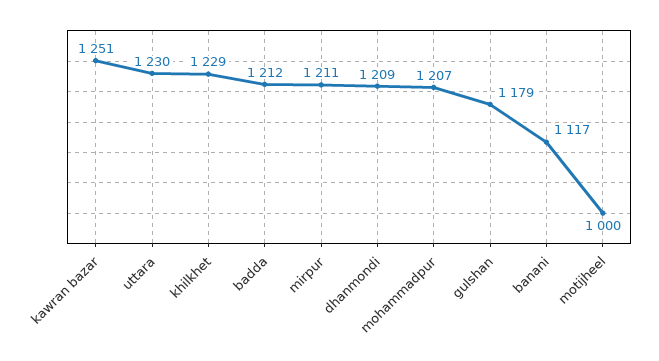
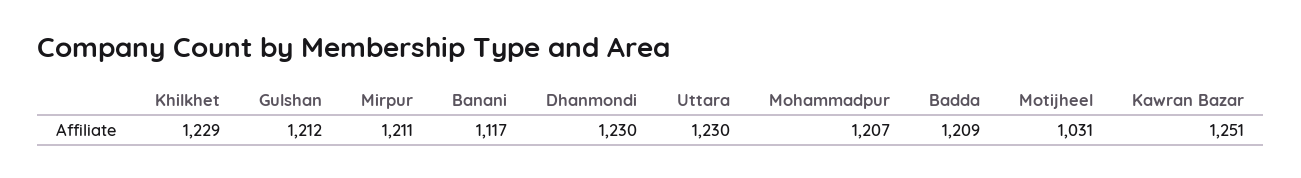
badda: 1212 -> 1209
dhanmondi: 1209 -> 1230
gulshan: 1179 -> 1212
motijheel: 1000 -> 1031

